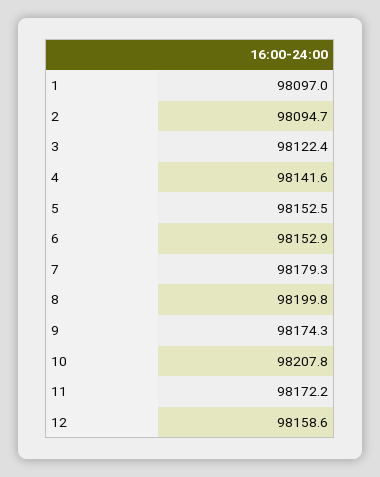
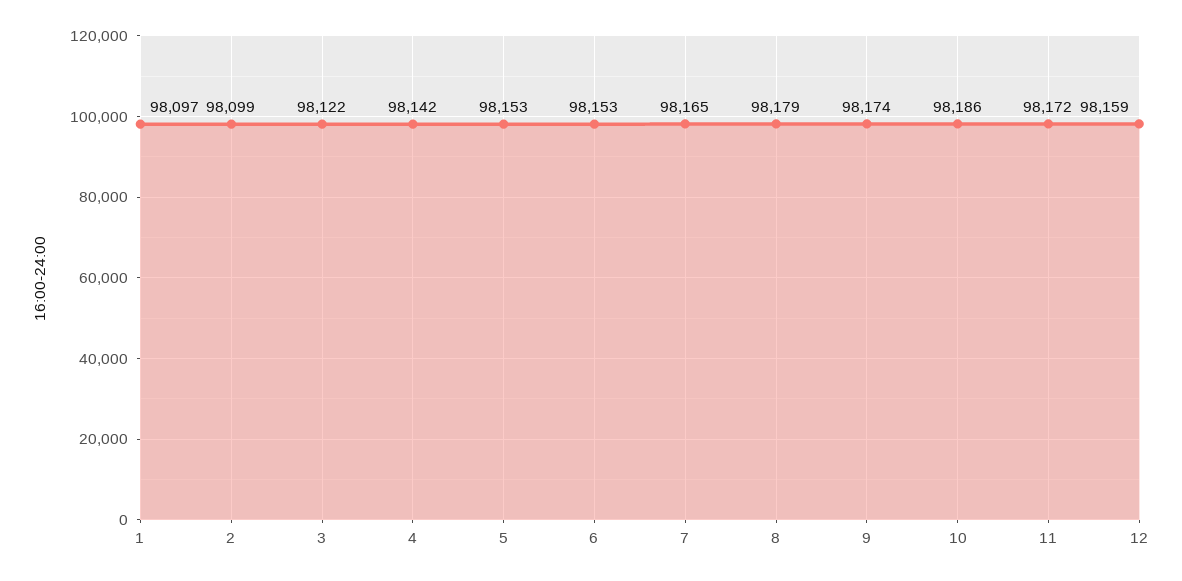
2: 98094.7 -> 98099
7: 98179.3 -> 98165
8: 98199.8 -> 98179
10: 98207.8 -> 98186

